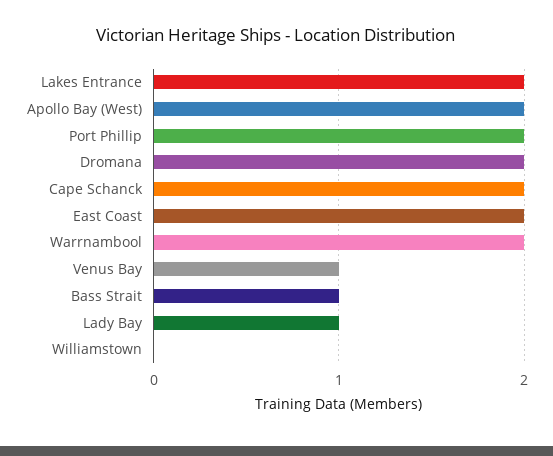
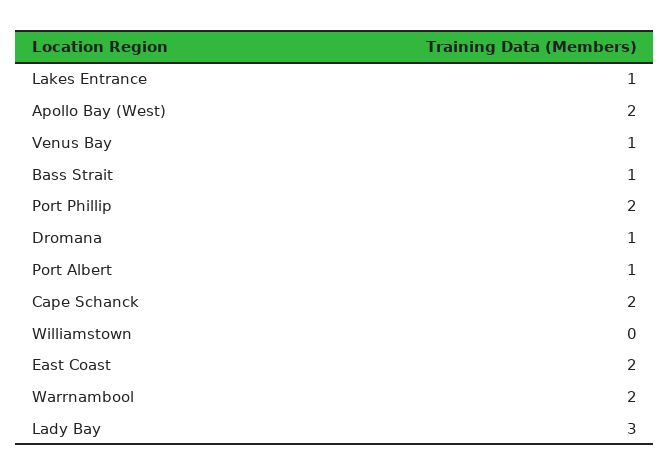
Lakes Entrance: 2 -> 1
Dromana: 2 -> 1
Lady Bay: 1 -> 3
Port Albert: none -> 1

